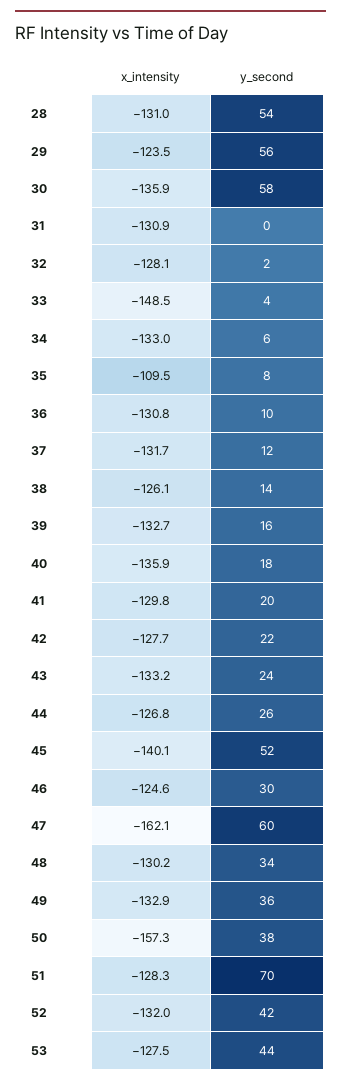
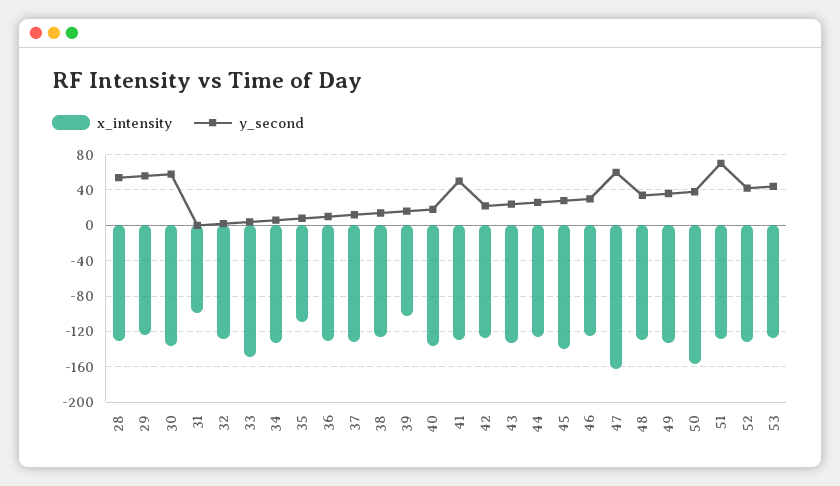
x_intensity, 31: -130.9 -> -100
x_intensity, 39: -132.7 -> -100
y_second, 41: 20 -> 50
y_second, 45: 52 -> 30

